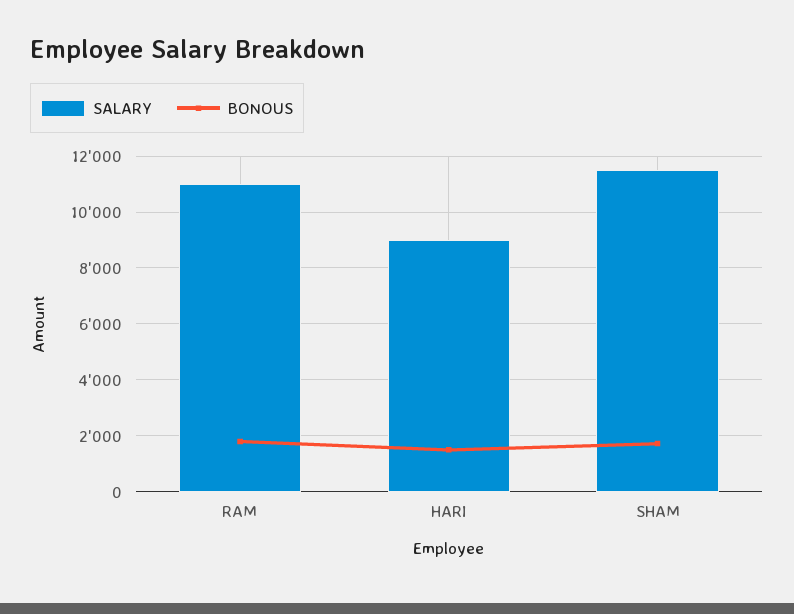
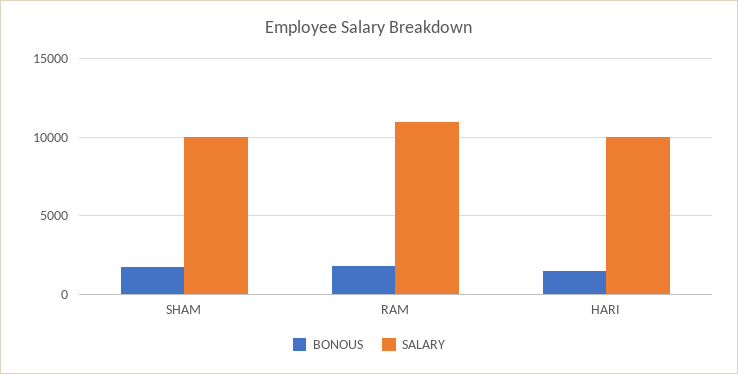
SALARY, HARI: 9000 -> 10000
SALARY, SHAM: 11500 -> 10000

